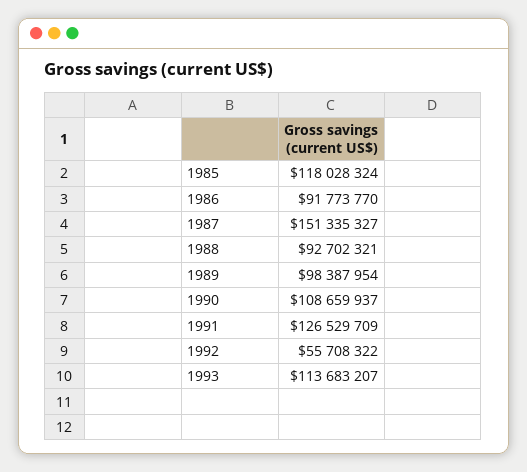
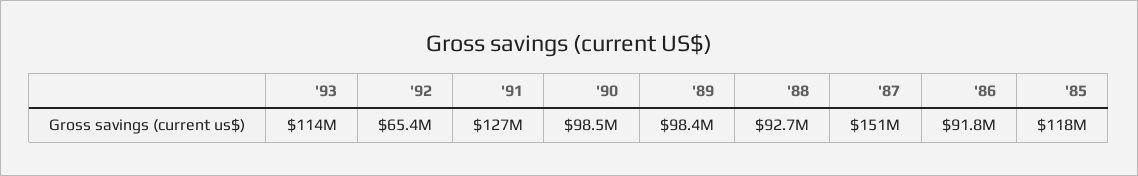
1990: 108659937 -> 98500000
1992: 55708322 -> 65400000

